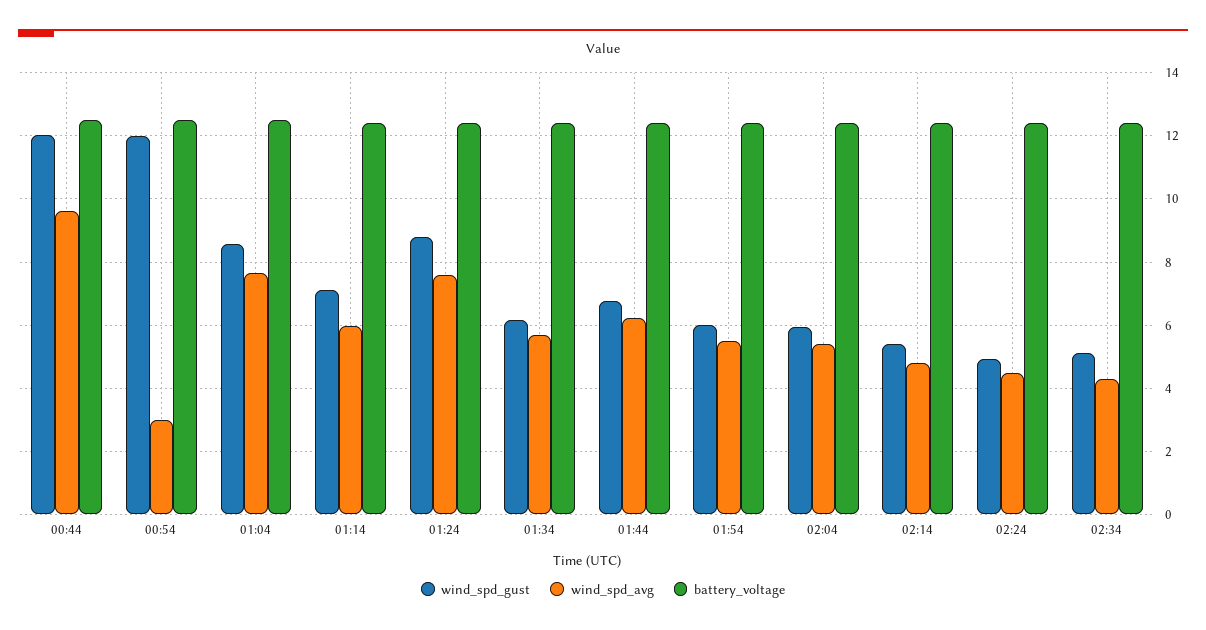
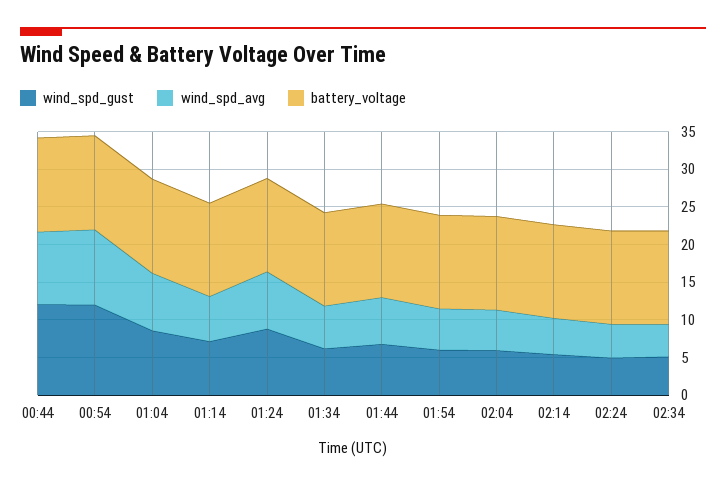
wind_spd_avg, 00:54: 3 -> 10

